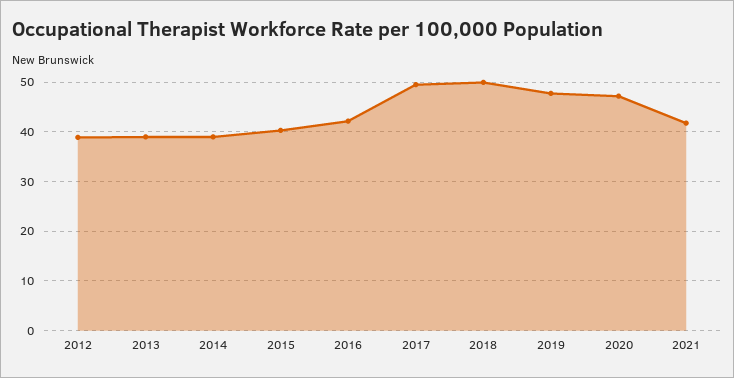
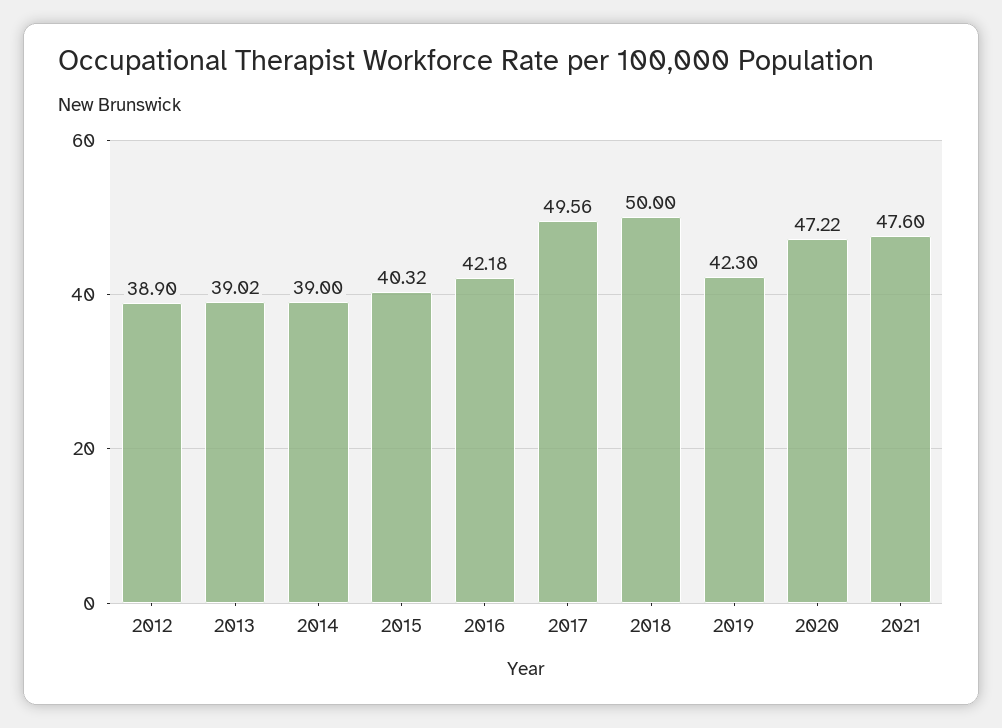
2019: 48 -> 42.3
2021: 42 -> 47.6

